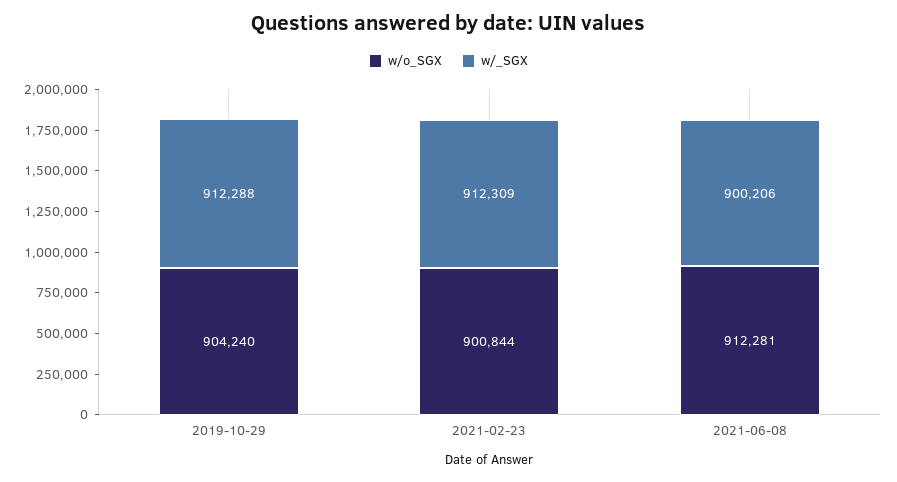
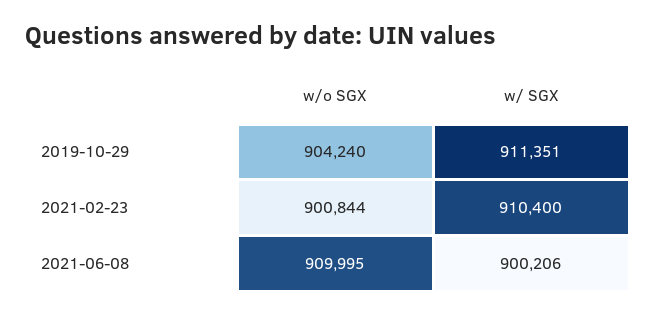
w/_SGX, 2019-10-29: 912288 -> 911351
w/_SGX, 2021-02-23: 912309 -> 910400
w/o_SGX, 2021-06-08: 912281 -> 909995

